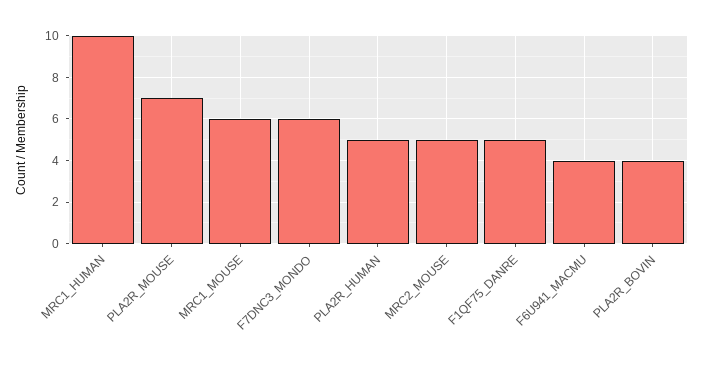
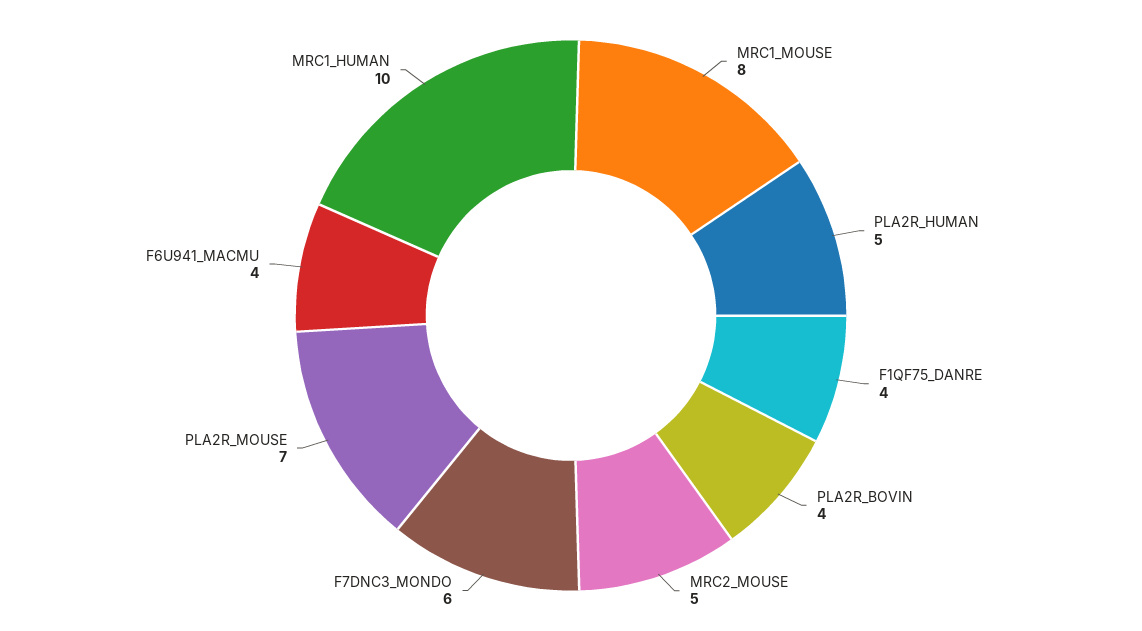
MRC1_MOUSE: 6 -> 8
F1QF75_DANRE: 5 -> 4

